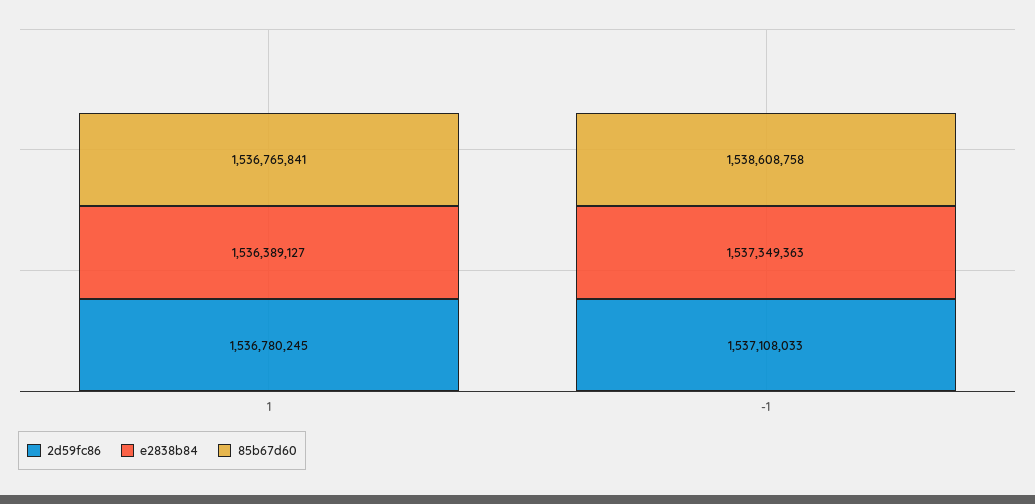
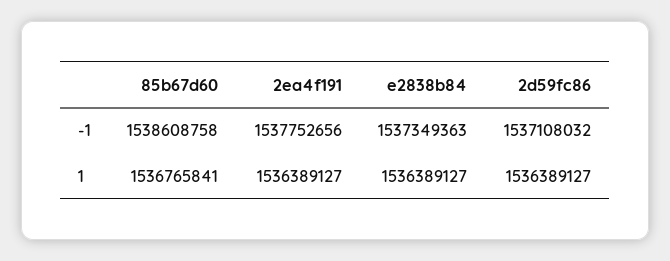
2d59fc86, 1: 1536780245 -> 1536389127
2d59fc86, -1: 1537108033 -> 1537108032
2ea4f191, -1: none -> 1537752656
2ea4f191, 1: none -> 1536389127

